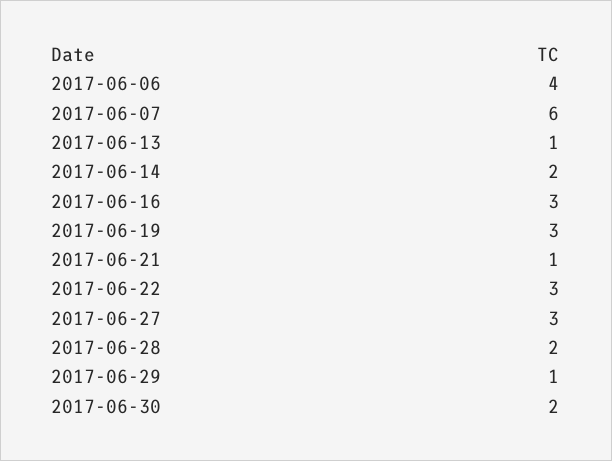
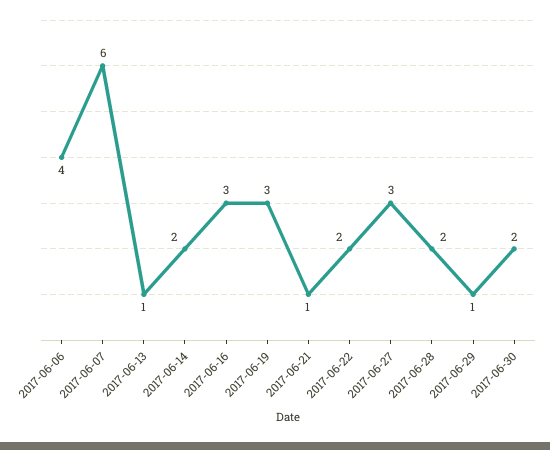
2017-06-22: 3 -> 2

